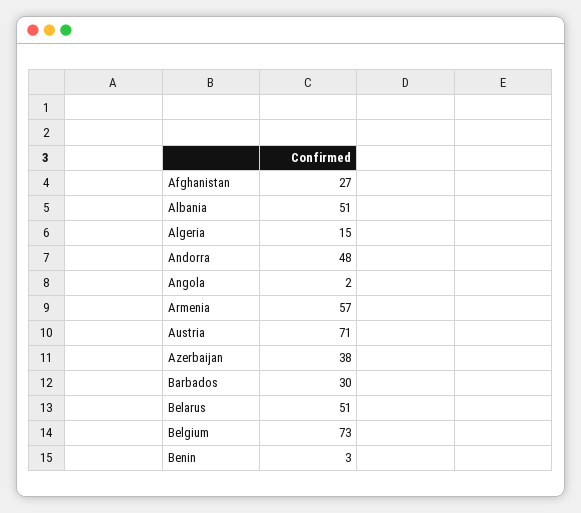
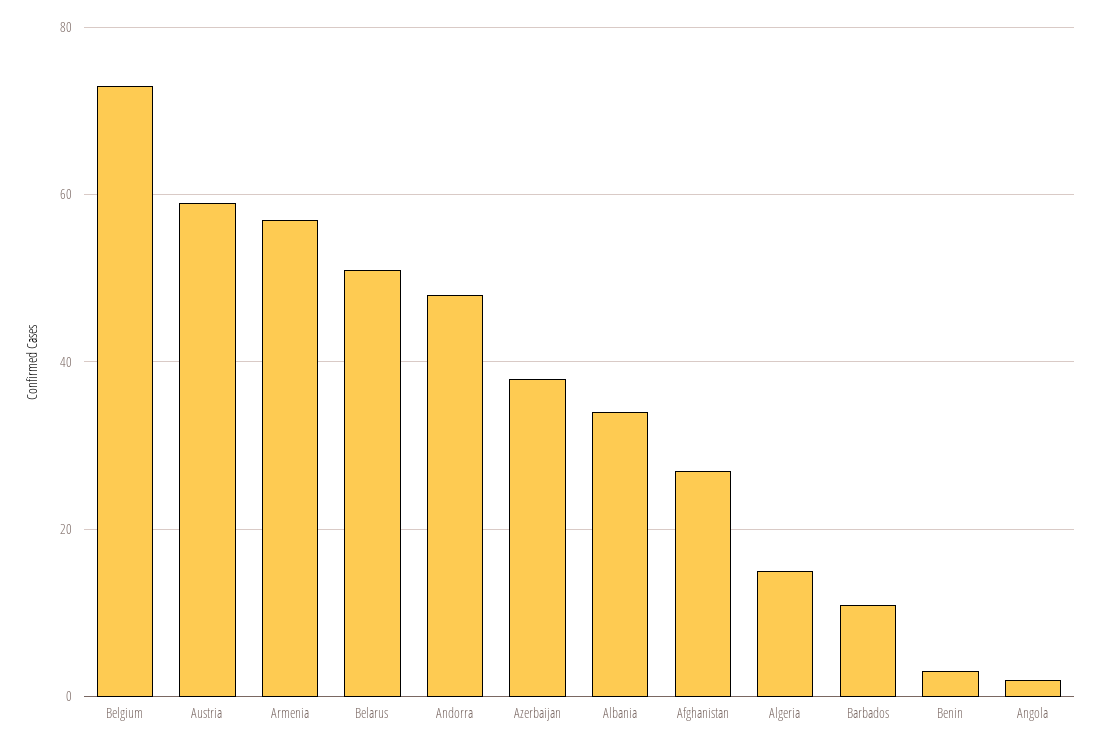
Albania: 51 -> 35
Austria: 71 -> 60
Barbados: 30 -> 10

